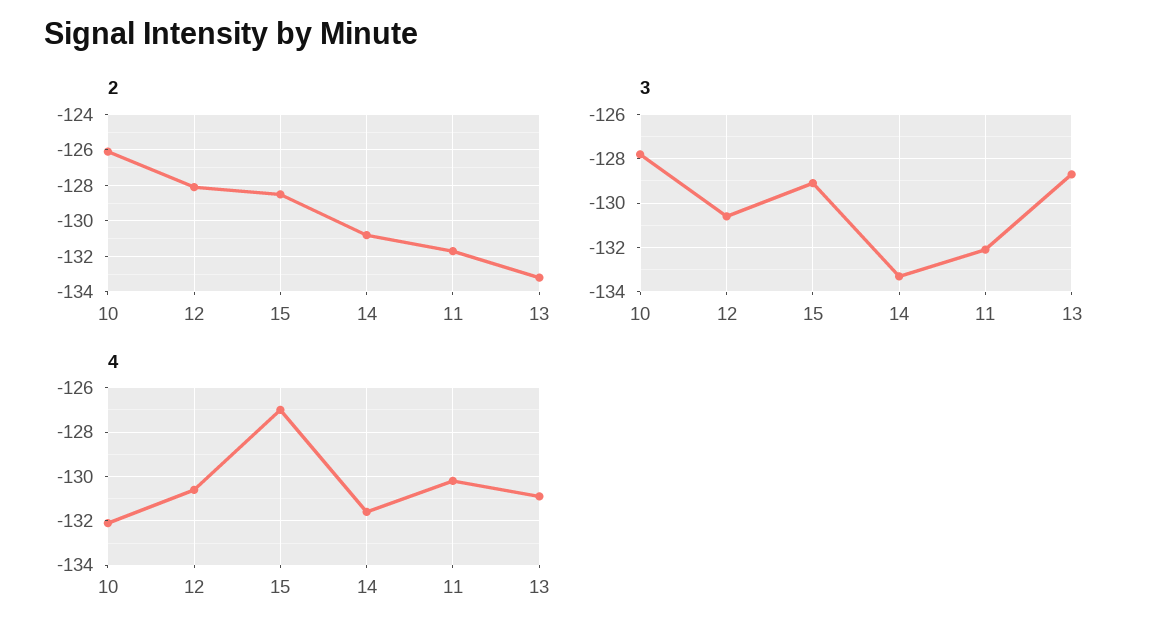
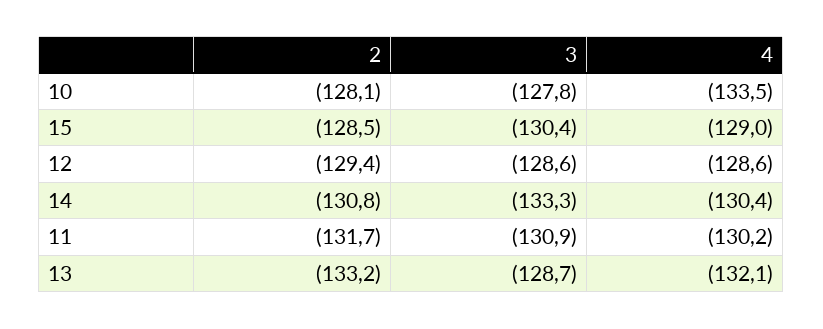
2, 10: -126 -> -128.1
2, 12: -128 -> -129.4
3, 12: -130.5 -> -128.6
3, 15: -129 -> -130.4
3, 11: -132 -> -130.9
4, 10: -132 -> -133.5
4, 12: -130.5 -> -128.6
4, 15: -127 -> -129
4, 14: -131.5 -> -130.4
4, 13: -131 -> -132.1

